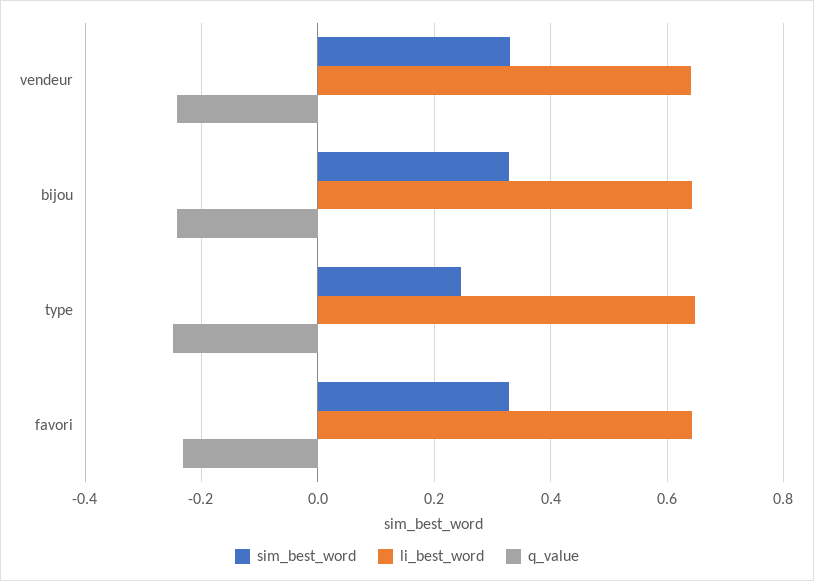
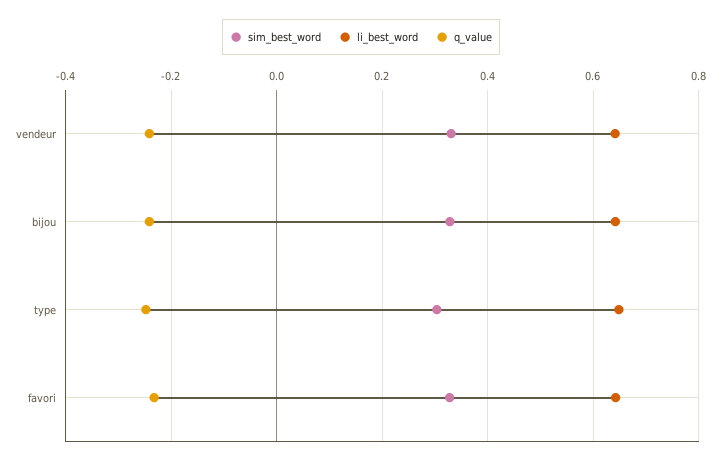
sim_best_word, type: 0.24 -> 0.3

